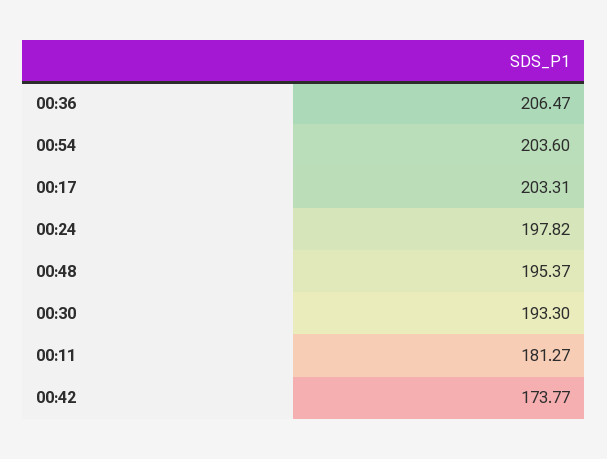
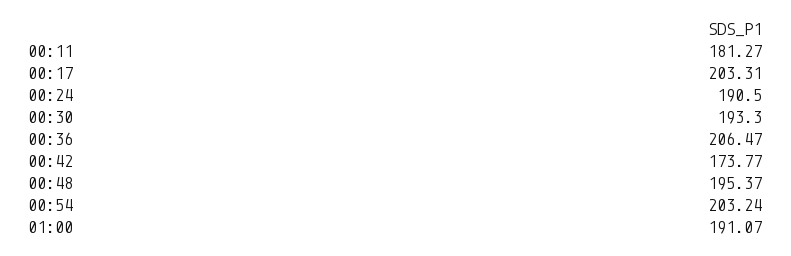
00:54: 203.6 -> 203.24
00:24: 197.82 -> 190.5
01:00: none -> 191.07

